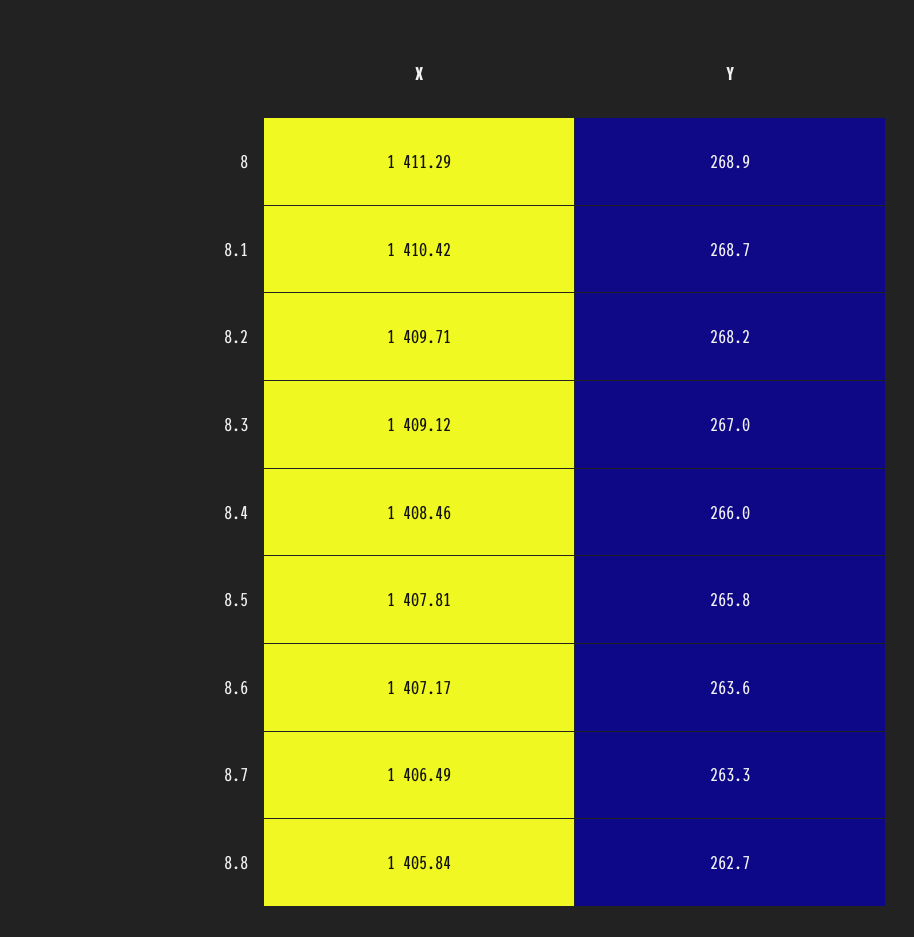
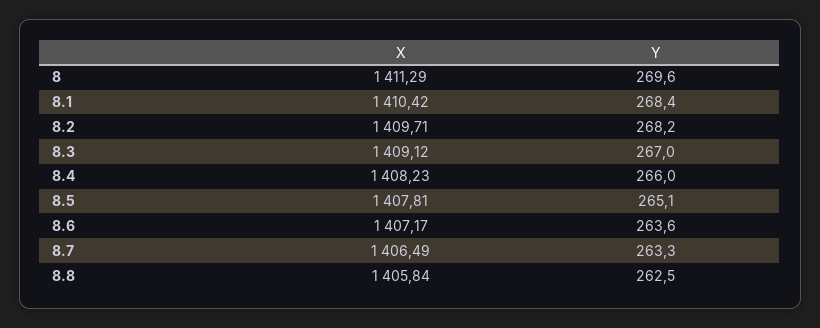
Y, 8: 268.9 -> 269.6
Y, 8.1: 268.7 -> 268.4
X, 8.4: 1408.46 -> 1408.23
Y, 8.5: 265.8 -> 265.1
Y, 8.8: 262.7 -> 262.5

